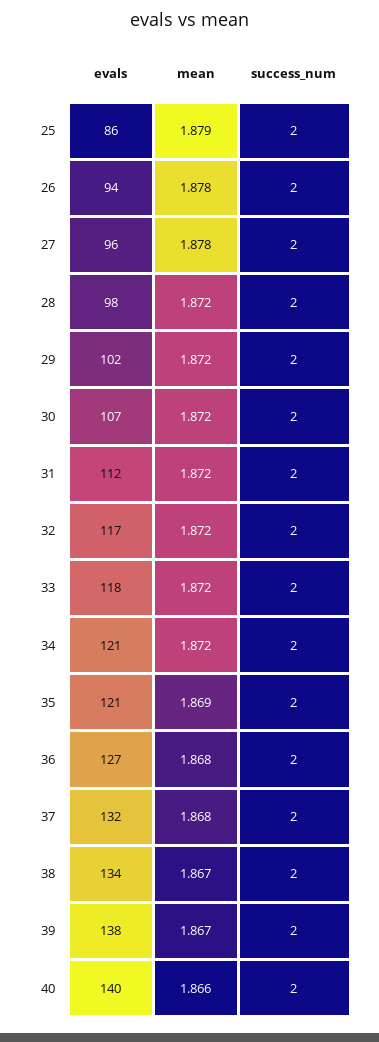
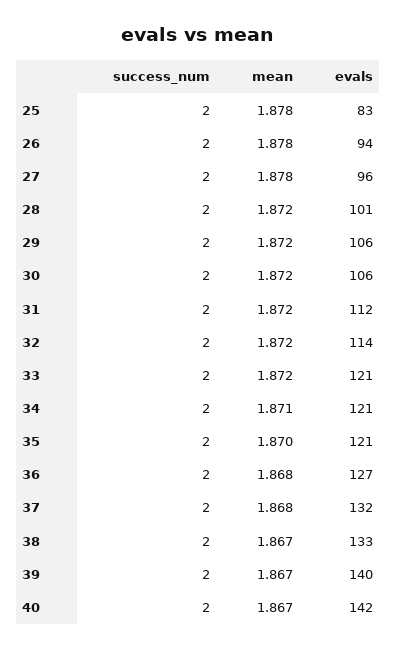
evals, 25: 86 -> 83
mean, 25: 1.879 -> 1.878
evals, 28: 98 -> 101
evals, 29: 102 -> 106
evals, 30: 107 -> 106
evals, 32: 117 -> 114
evals, 33: 118 -> 121
mean, 34: 1.872 -> 1.871
mean, 35: 1.869 -> 1.87
evals, 38: 134 -> 133
evals, 39: 138 -> 140
evals, 40: 140 -> 142
mean, 40: 1.866 -> 1.867

